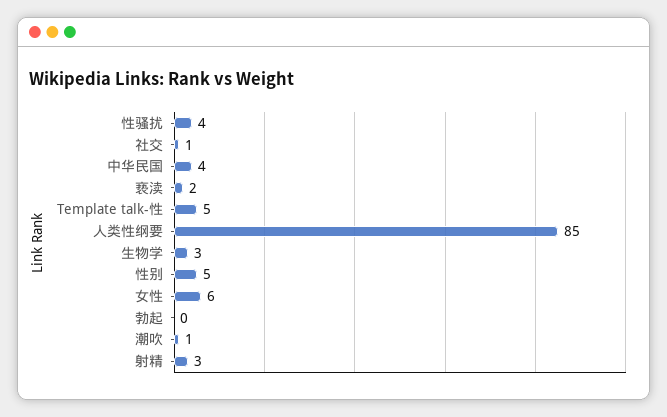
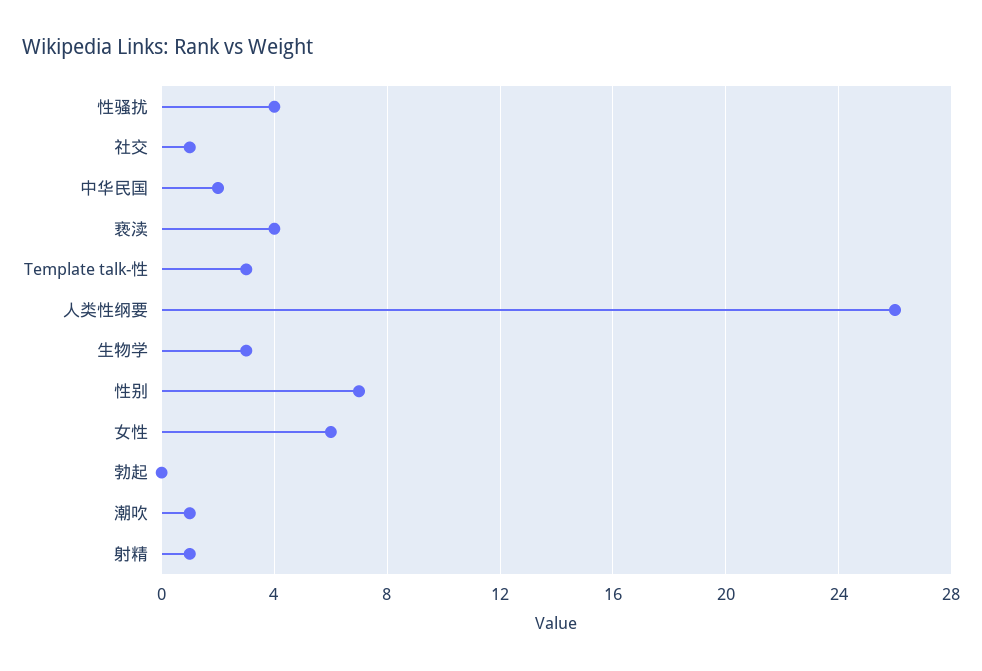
中华民国: 4 -> 2
亵渎: 2 -> 4
Template talk-性: 5 -> 3
人类性纲要: 85 -> 26
性别: 5 -> 7
射精: 3 -> 1

